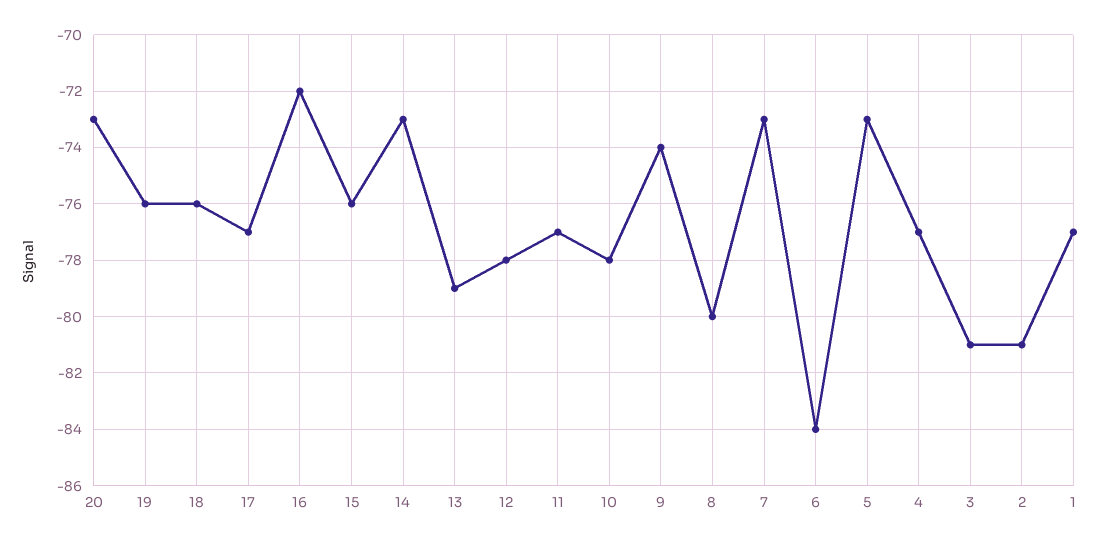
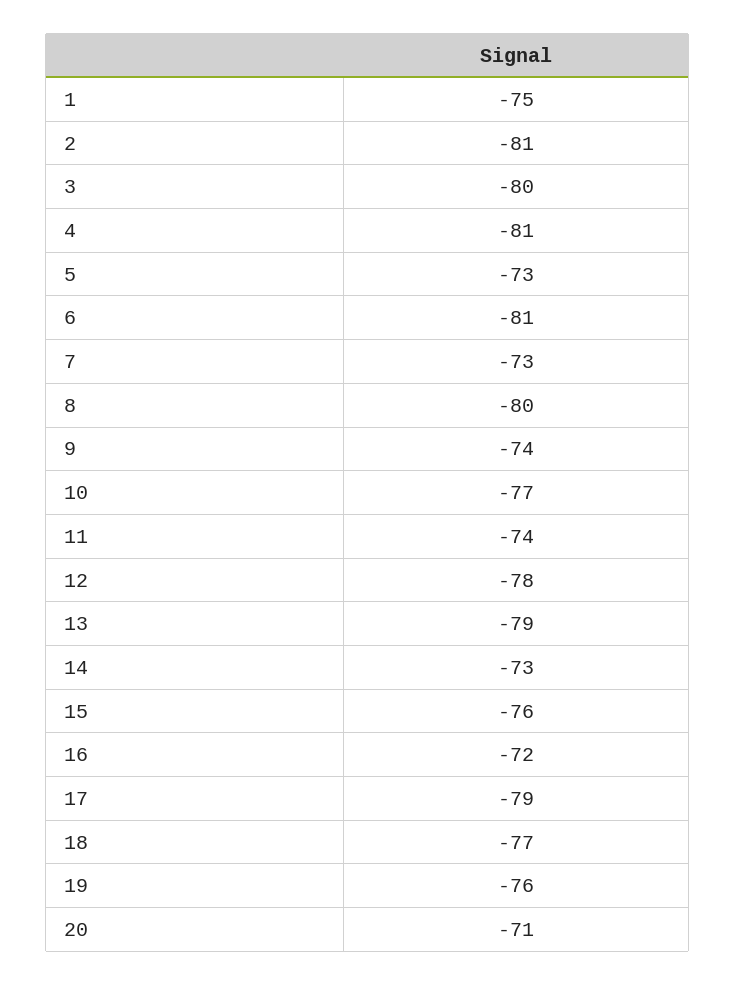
20: -73 -> -71
18: -76 -> -77
17: -77 -> -79
11: -77 -> -74
10: -78 -> -77
6: -84 -> -81
4: -77 -> -81
3: -81 -> -80
1: -77 -> -75

